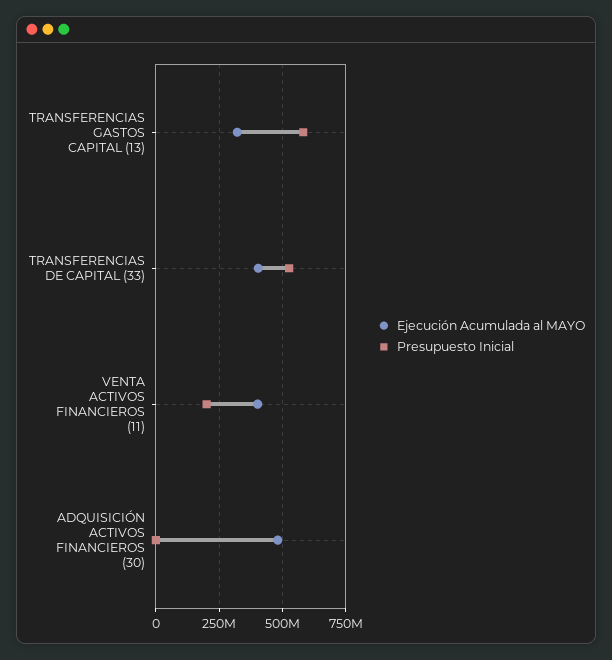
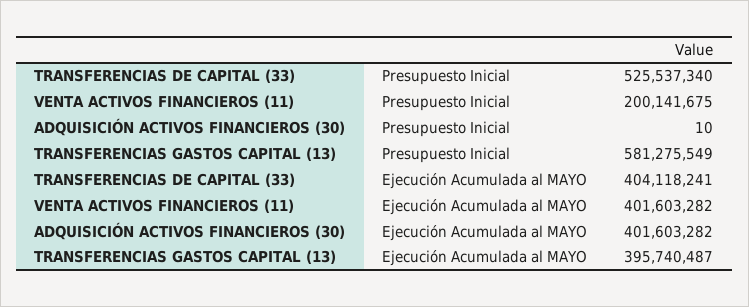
Ejecución Acumulada al MAYO, TRANSFERENCIAS GASTOS CAPITAL (13): 325000000 -> 395740487
Ejecución Acumulada al MAYO, ADQUISICIÓN ACTIVOS FINANCIEROS (30): 475000000 -> 401603282

